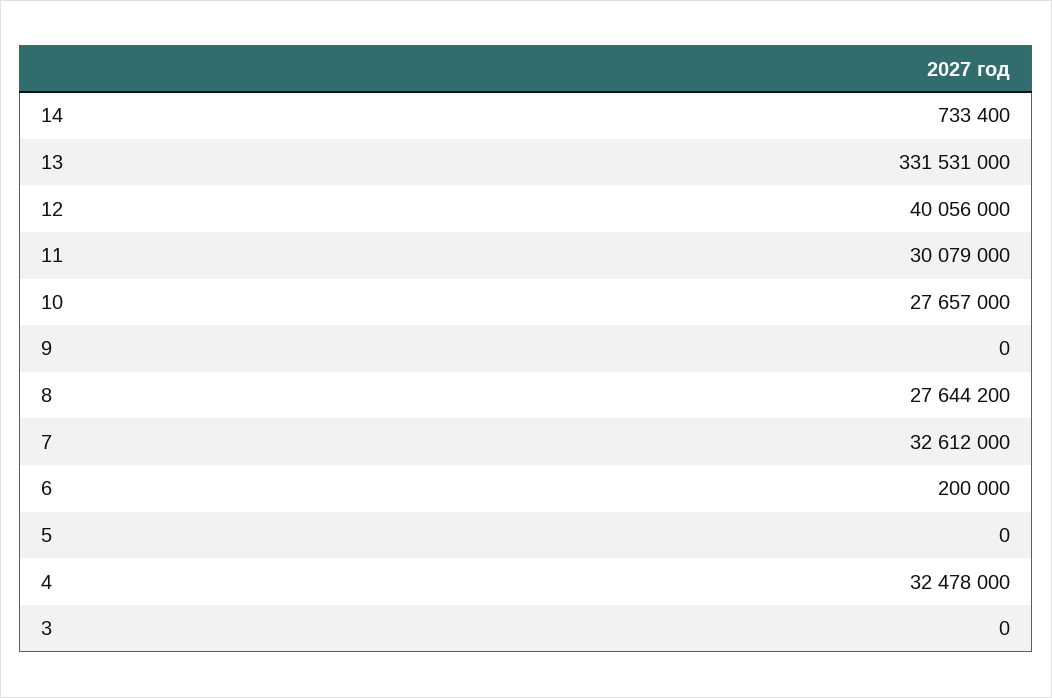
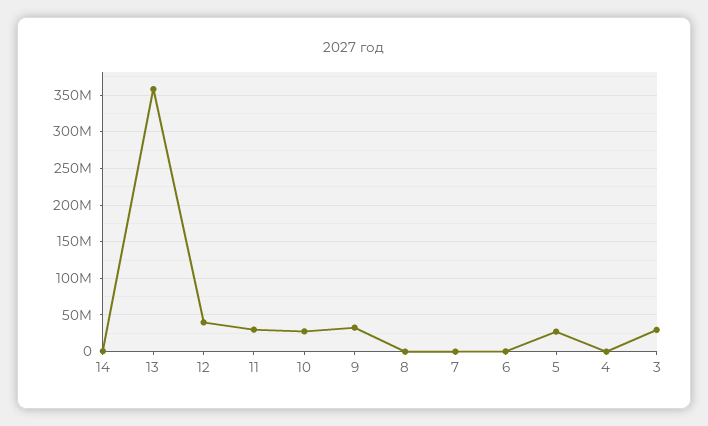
13: 331531000 -> 360000000
9: 0 -> 30000000
8: 27644200 -> 0
7: 32612000 -> 0
5: 0 -> 30000000
4: 32478000 -> 0
3: 0 -> 30000000

